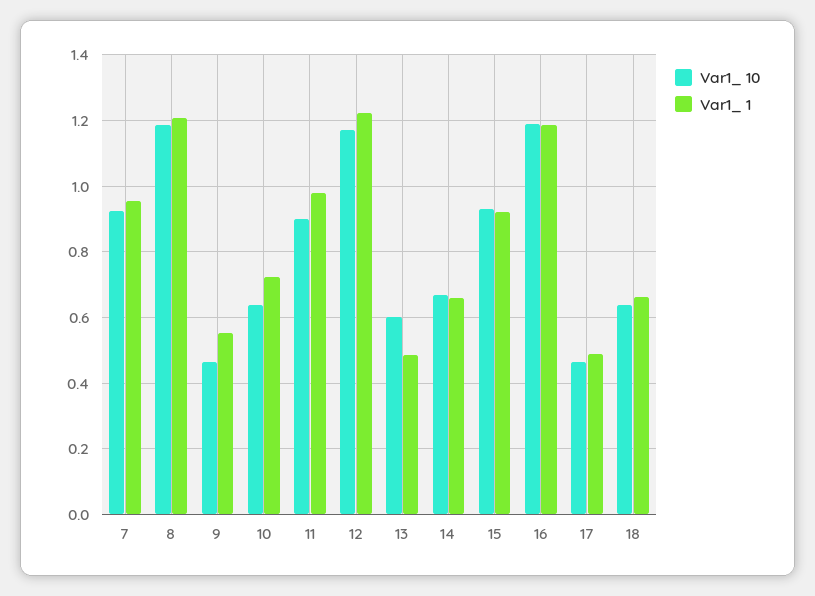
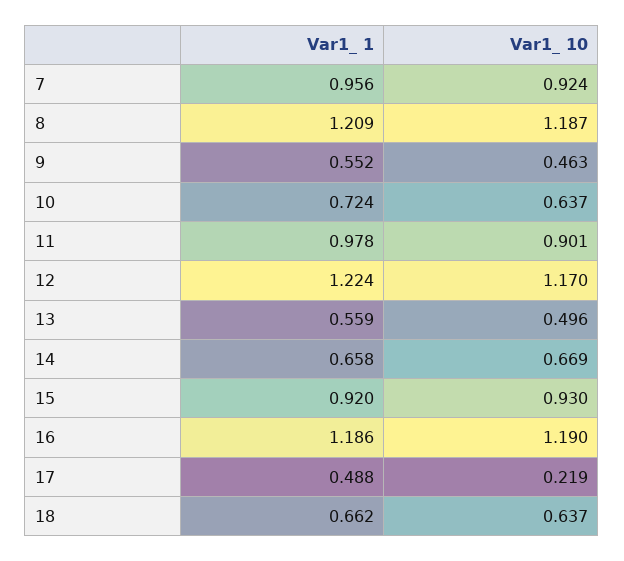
Var1_ 10, 13: 0.6 -> 0.496
Var1_ 1, 13: 0.48 -> 0.559
Var1_ 10, 17: 0.46 -> 0.219

